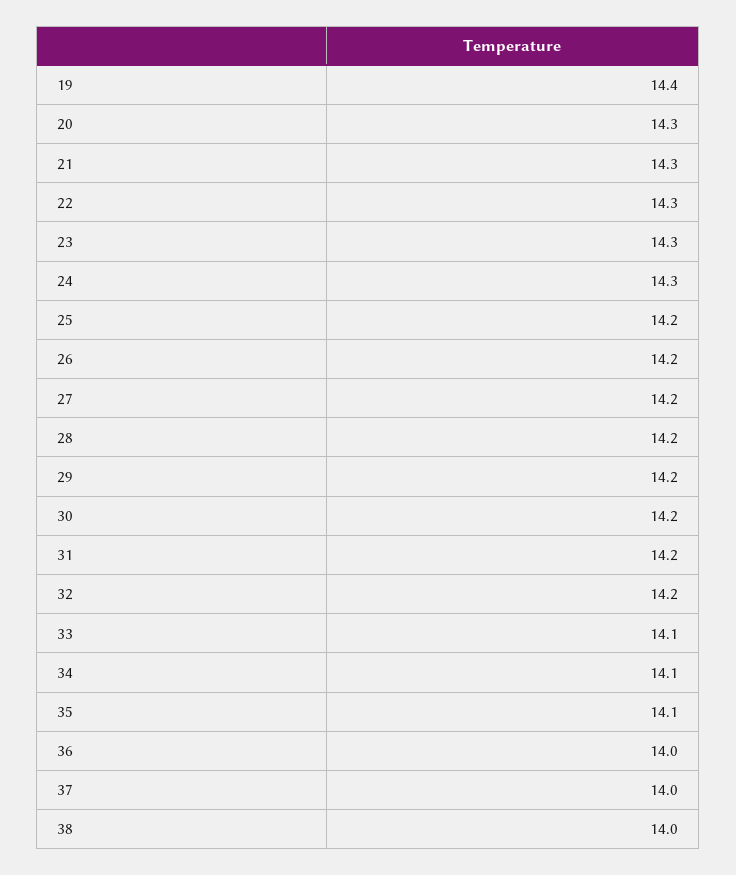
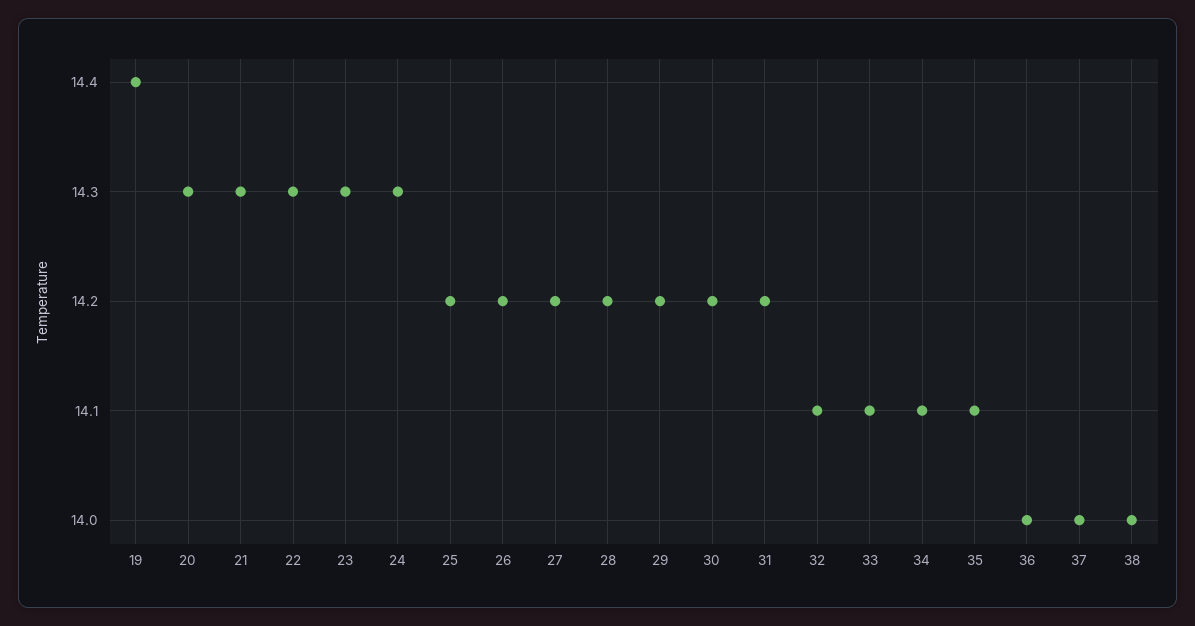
32: 14.2 -> 14.1

